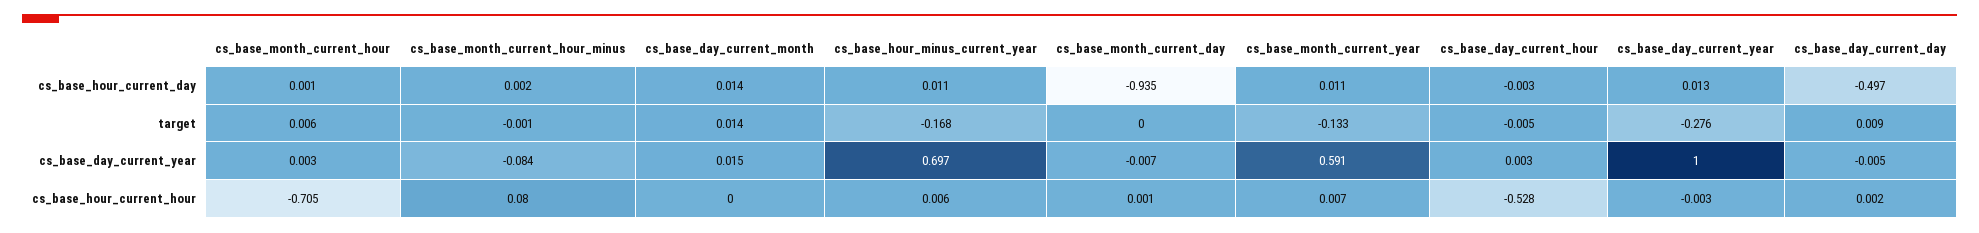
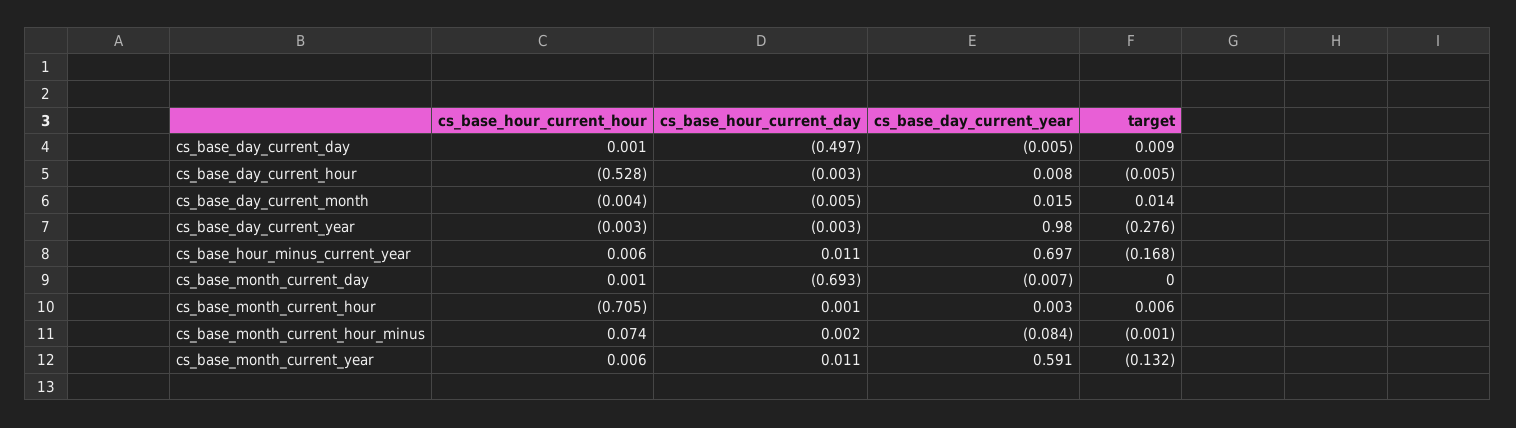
cs_base_day_current_month, cs_base_hour_current_day: 0.014 -> -0.005
cs_base_month_current_day, cs_base_hour_current_day: -0.935 -> -0.693
cs_base_day_current_year, cs_base_hour_current_day: 0.013 -> -0.003
cs_base_month_current_year, target: -0.133 -> -0.132
cs_base_day_current_hour, cs_base_day_current_year: 0.003 -> 0.008
cs_base_day_current_year, cs_base_day_current_year: 1 -> 0.98
cs_base_month_current_hour_minus, cs_base_hour_current_hour: 0.08 -> 0.074
cs_base_day_current_month, cs_base_hour_current_hour: 0 -> -0.004
cs_base_month_current_year, cs_base_hour_current_hour: 0.007 -> 0.006
cs_base_day_current_day, cs_base_hour_current_hour: 0.002 -> 0.001

